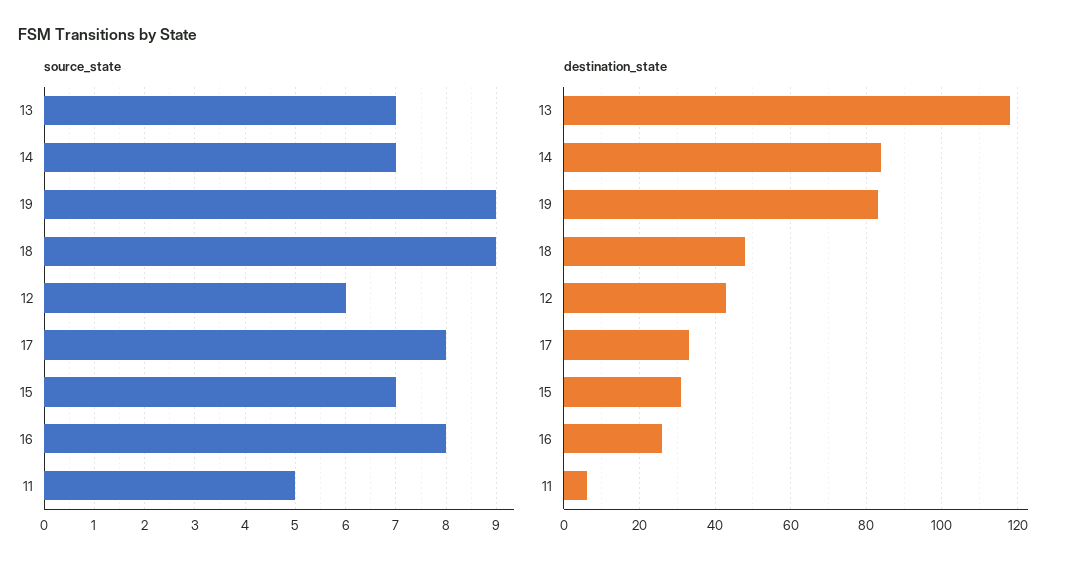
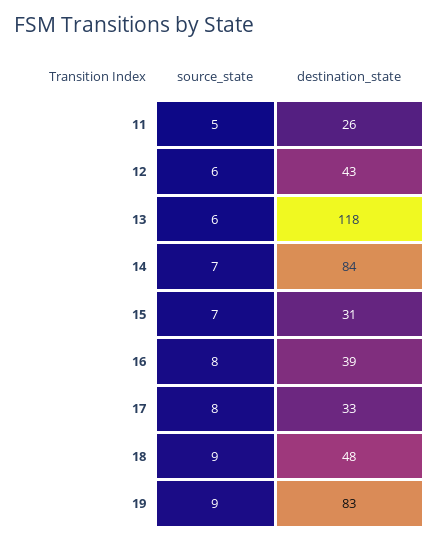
source_state, 13: 7 -> 6
destination_state, 16: 25 -> 39
destination_state, 11: 5 -> 26

